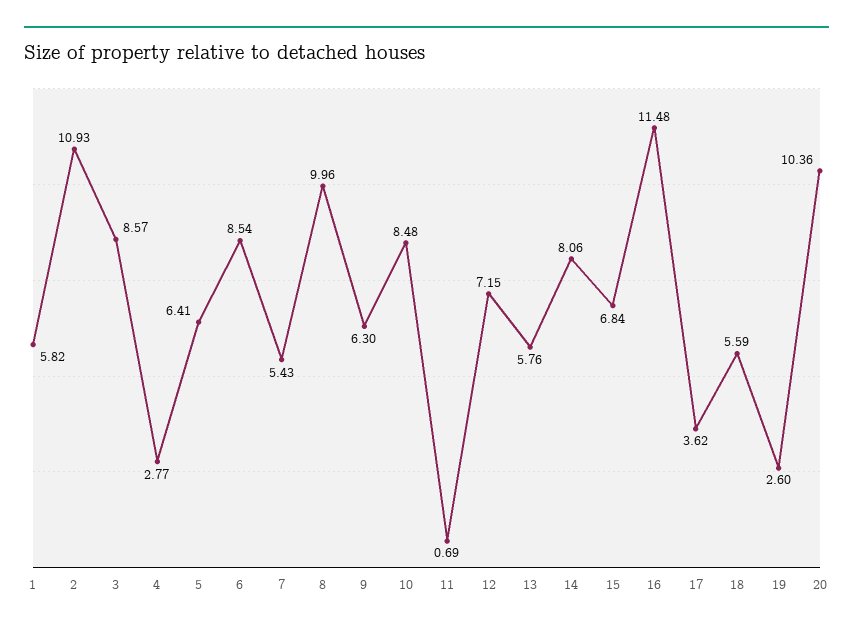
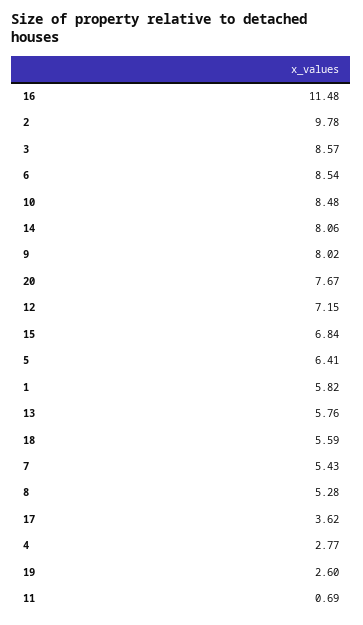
2: 10.93 -> 9.78
8: 9.96 -> 5.28
9: 6.3 -> 8.02
20: 10.36 -> 7.67

